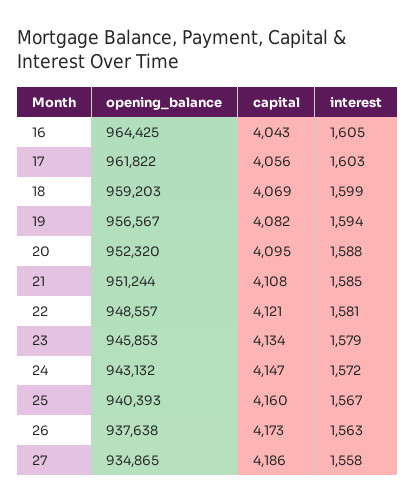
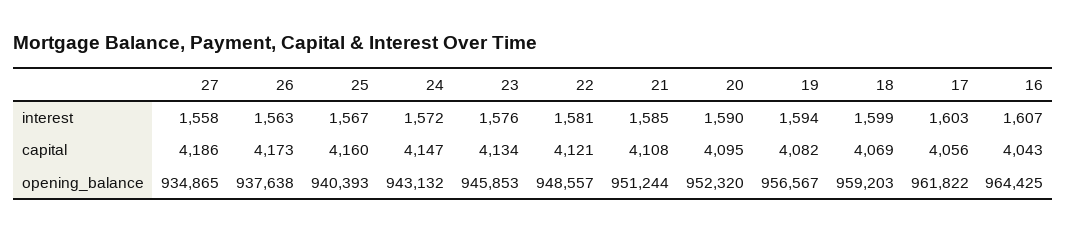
interest, 16: 1605 -> 1607
interest, 20: 1588 -> 1590
interest, 23: 1579 -> 1576

